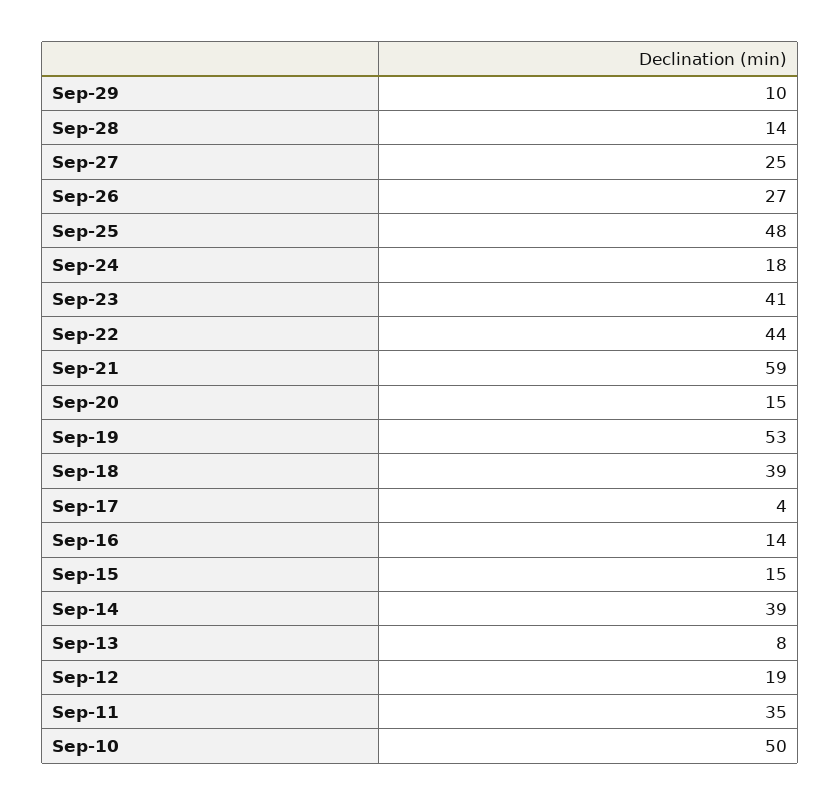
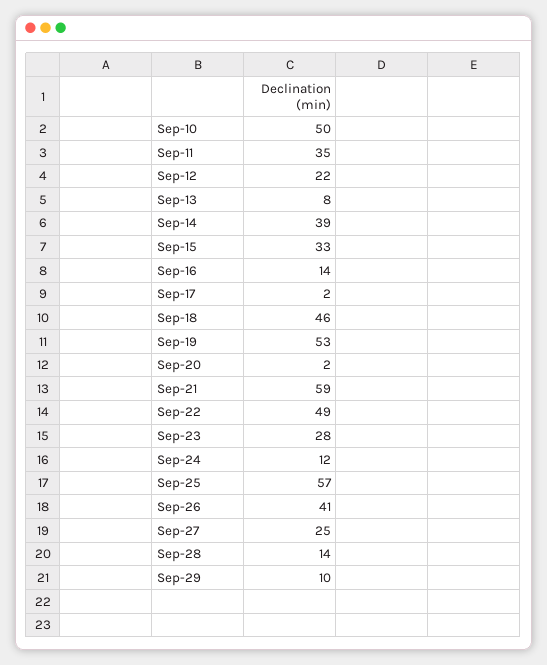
Sep-26: 27 -> 41
Sep-25: 48 -> 57
Sep-24: 18 -> 12
Sep-23: 41 -> 28
Sep-22: 44 -> 49
Sep-20: 15 -> 2
Sep-18: 39 -> 46
Sep-17: 4 -> 2
Sep-15: 15 -> 33
Sep-12: 19 -> 22

